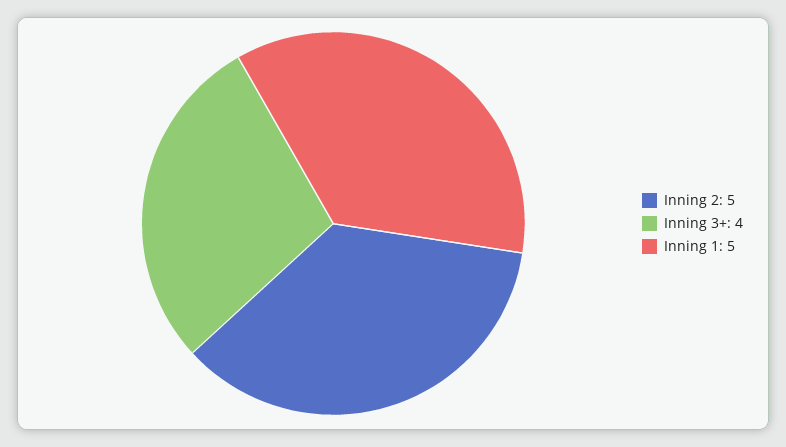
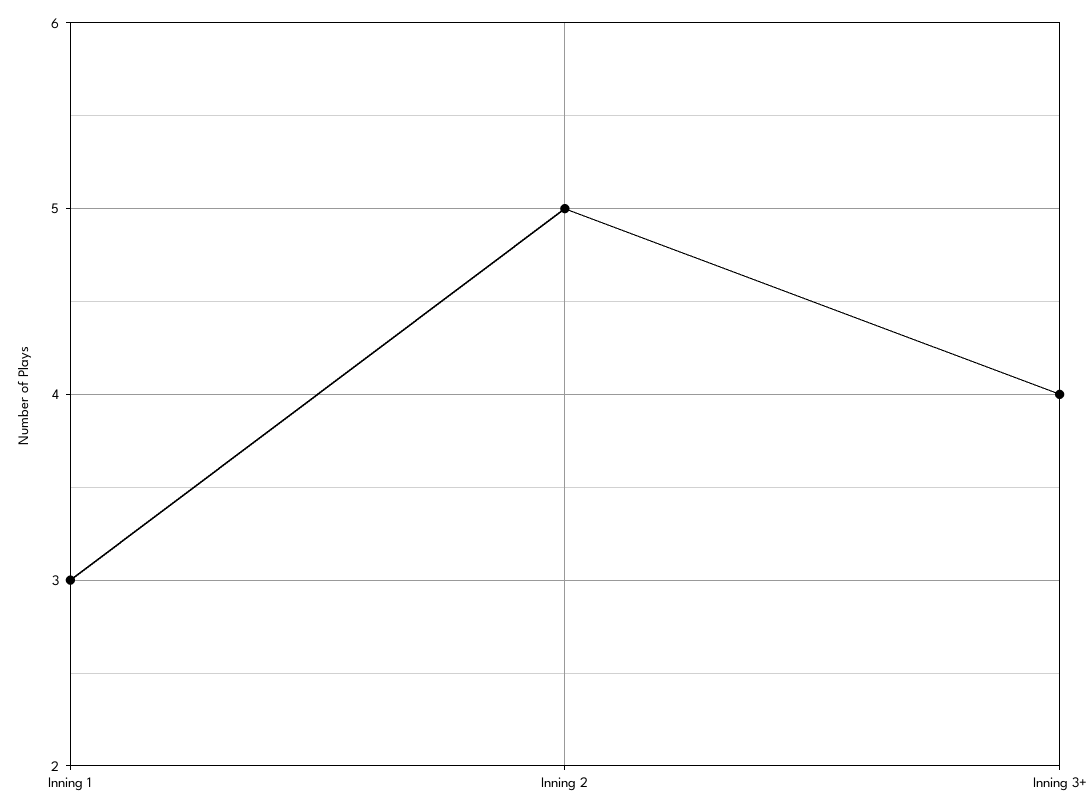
Inning 1: 5 -> 3

